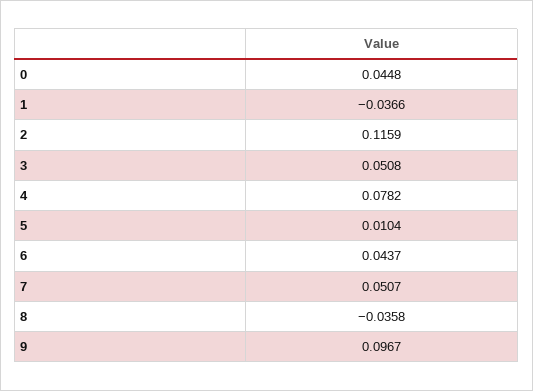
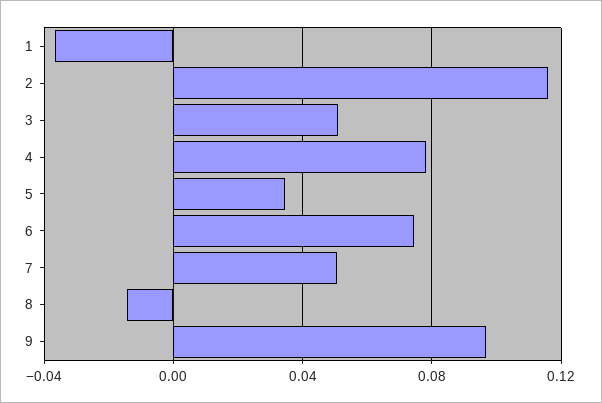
0: 0.0448 -> none
5: 0.0104 -> 0.035
6: 0.0437 -> 0.075
8: -0.0358 -> -0.015

